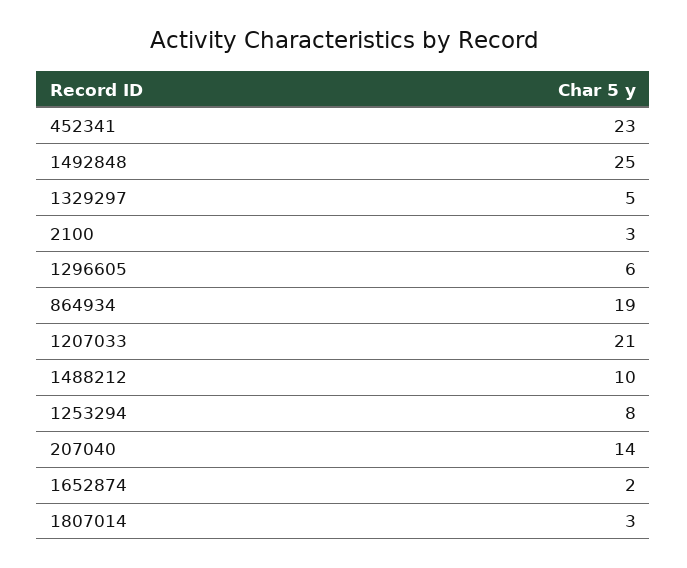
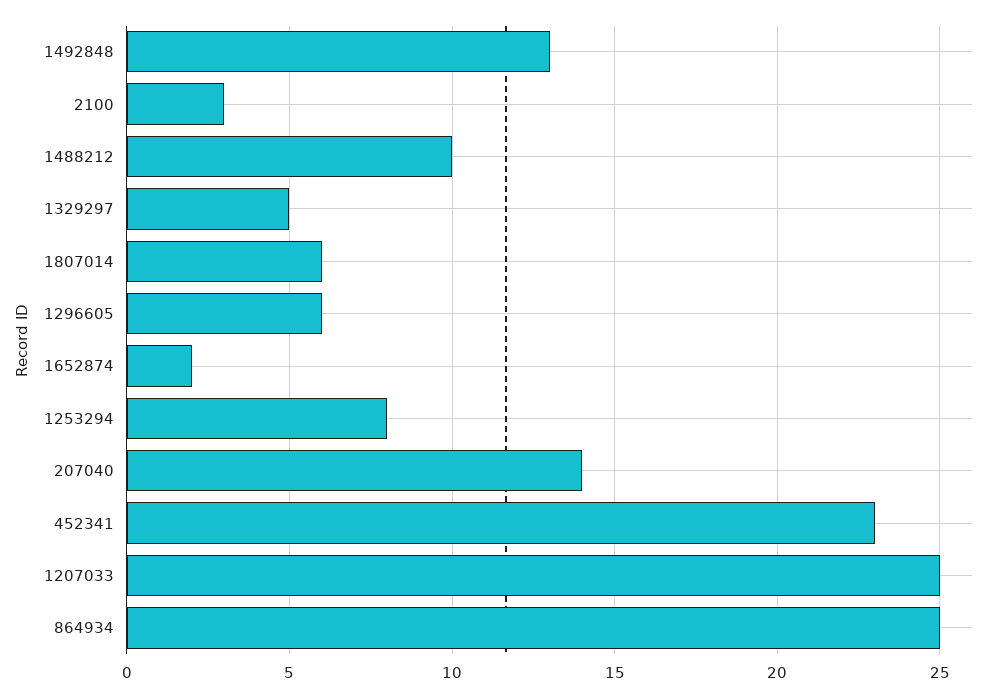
1492848: 25 -> 13
864934: 19 -> 25
1207033: 21 -> 25
1807014: 3 -> 6

